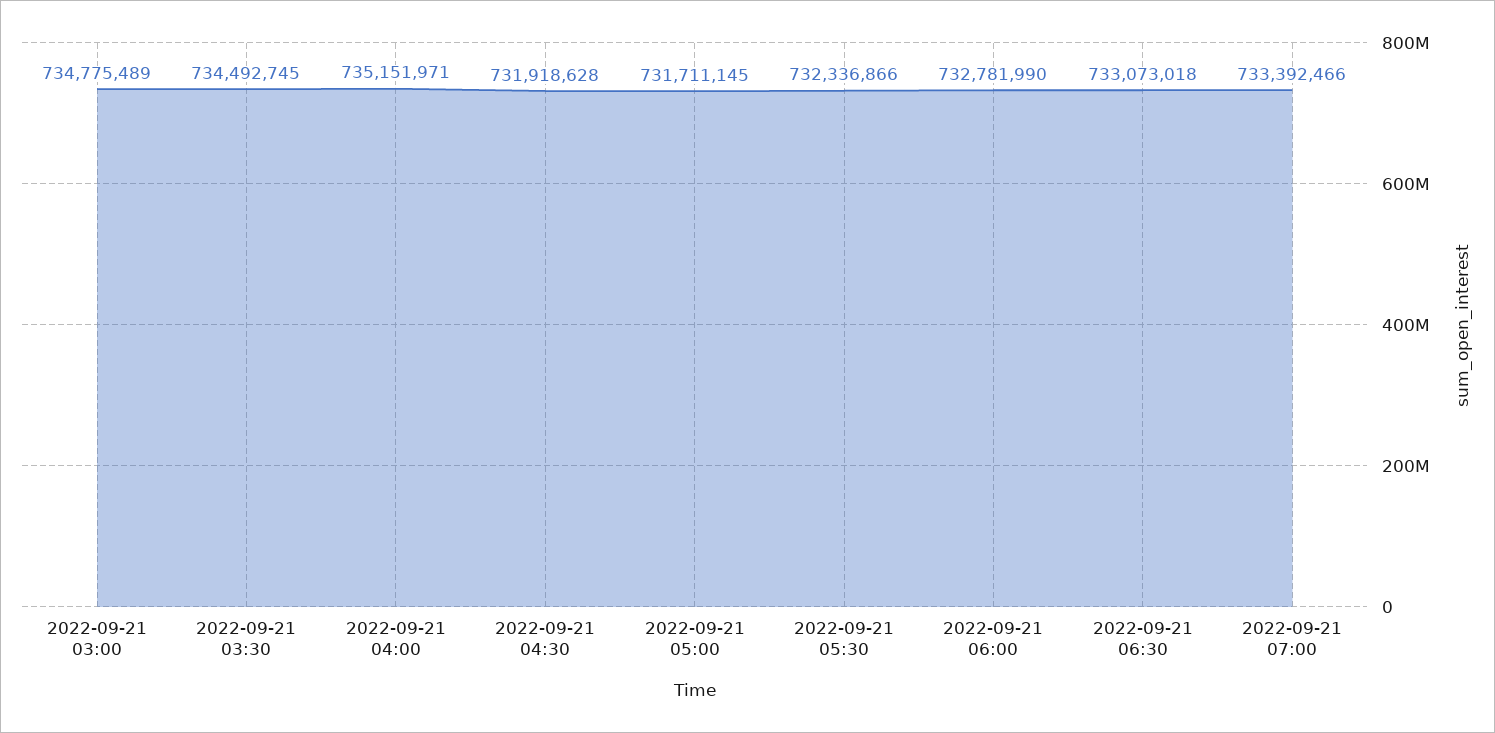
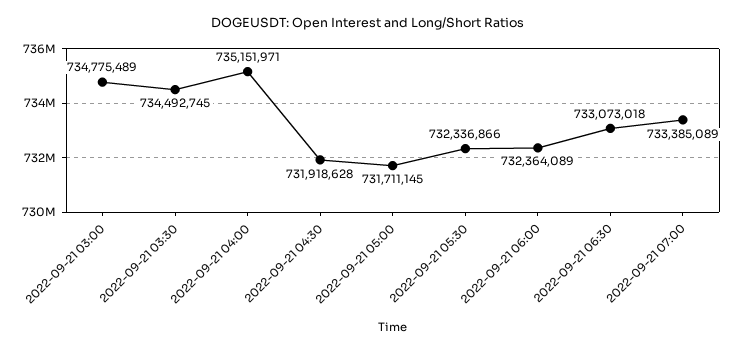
2022-09-21 06:00: 732781990 -> 732364089
2022-09-21 07:00: 733392466 -> 733385089

